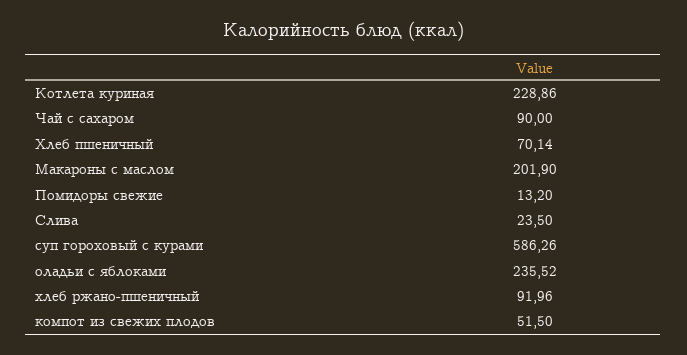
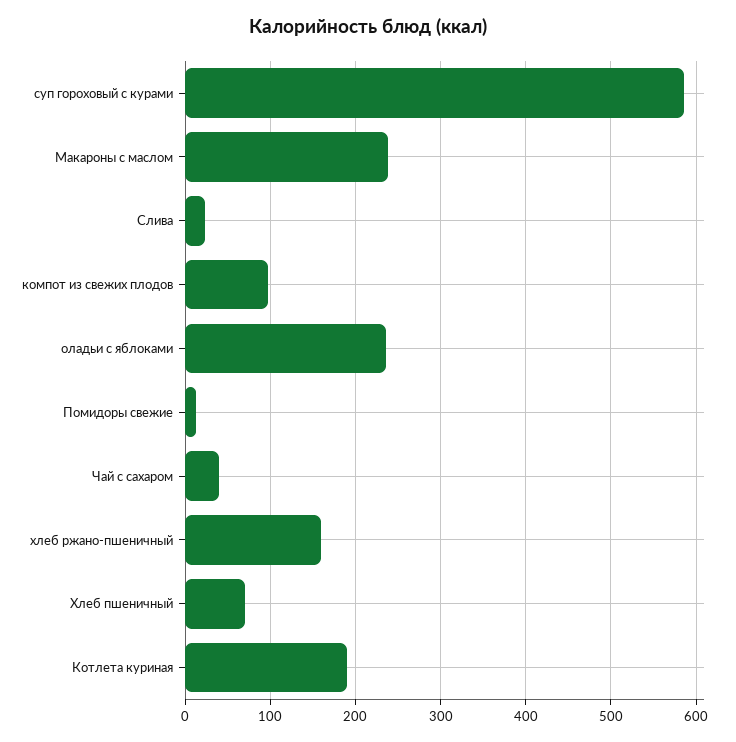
Котлета куриная: 228.86 -> 190
Чай с сахаром: 90 -> 40
Макароны с маслом: 201.9 -> 240
хлеб ржано-пшеничный: 91.96 -> 160
компот из свежих плодов: 51.5 -> 100

